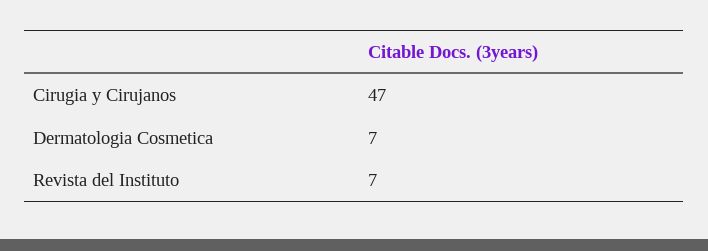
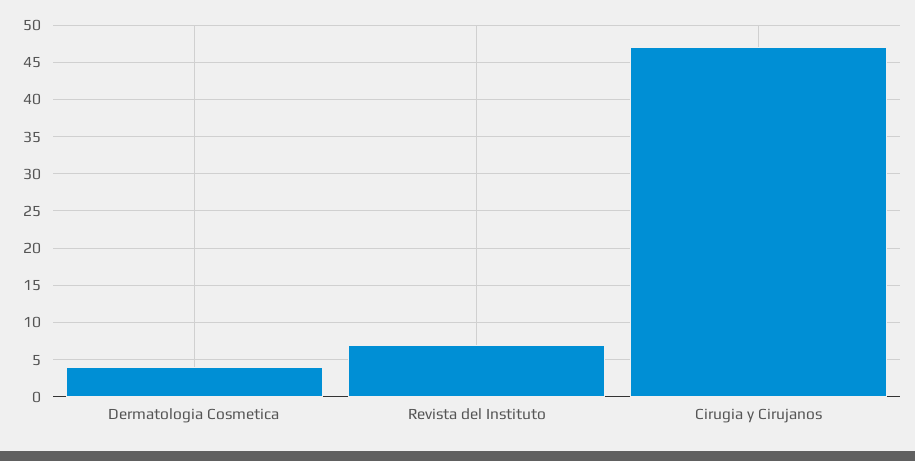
Dermatologia Cosmetica: 7 -> 4

